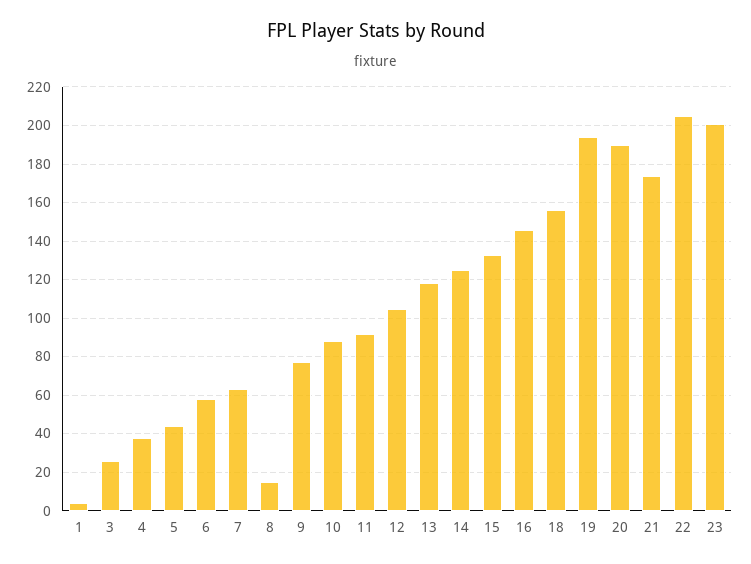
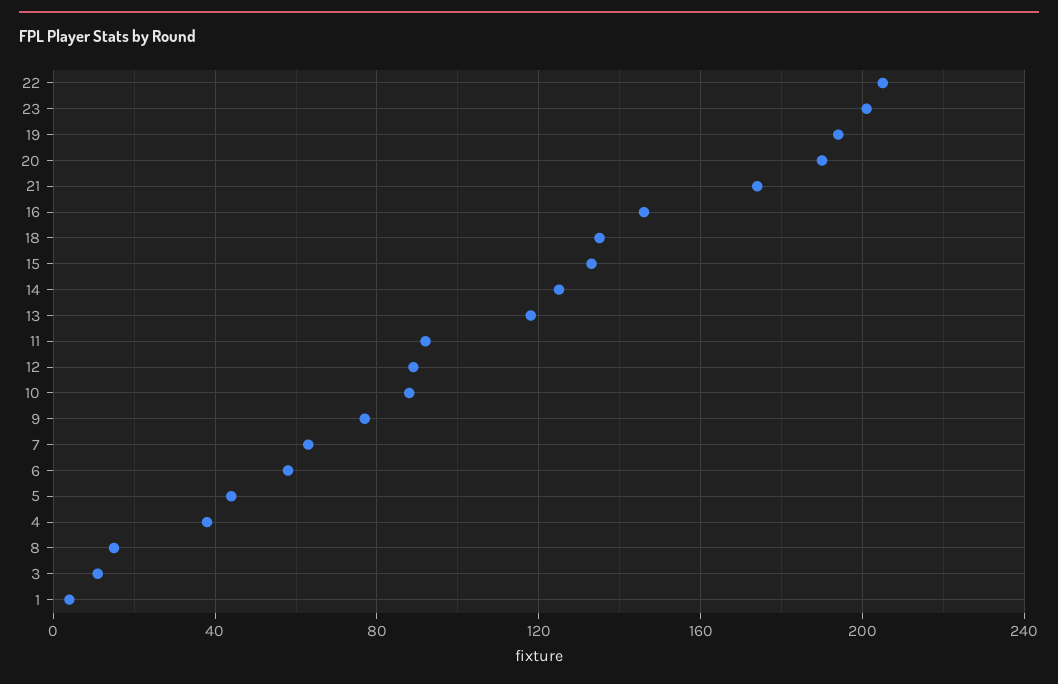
3: 25 -> 10
12: 105 -> 90
18: 155 -> 135

